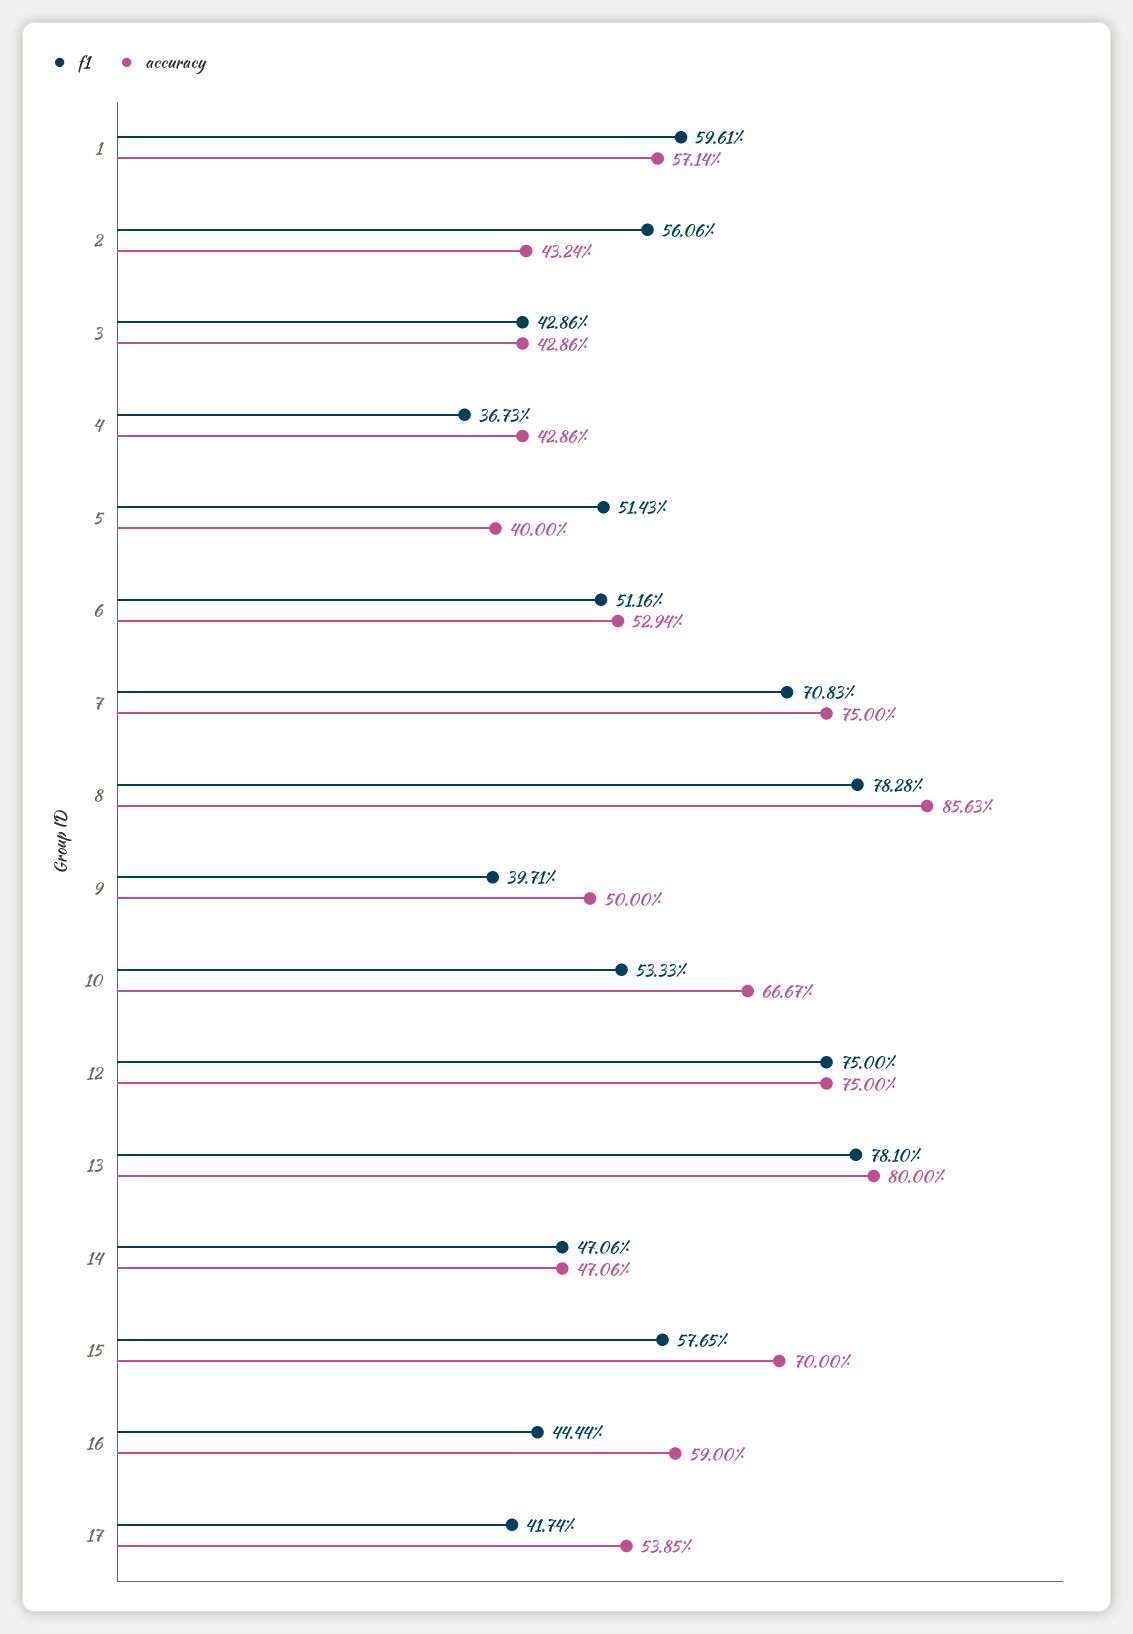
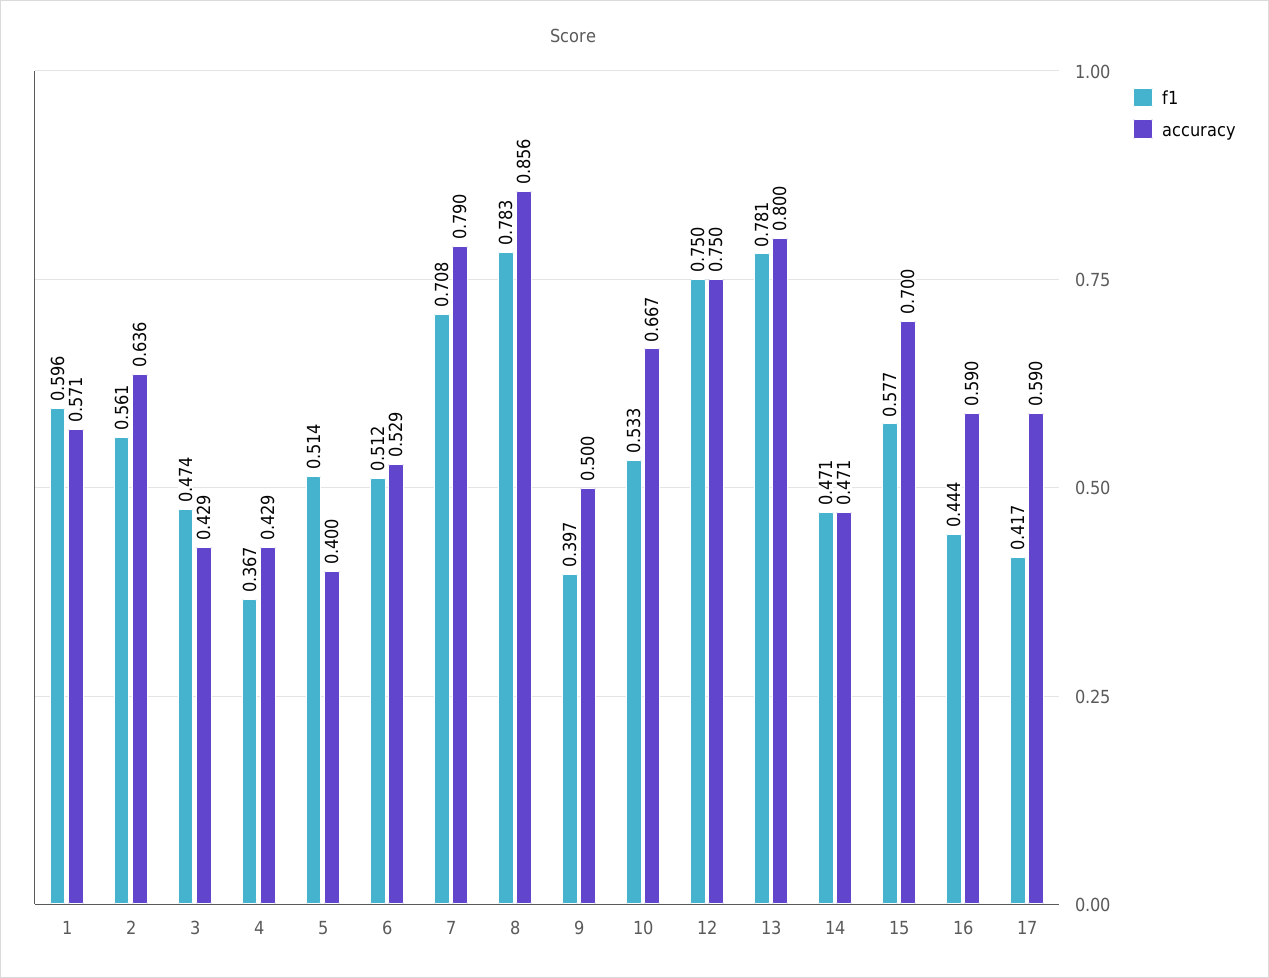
accuracy, 2: 0.4324 -> 0.636
f1, 3: 0.4286 -> 0.474
accuracy, 7: 0.75 -> 0.79
accuracy, 17: 0.5385 -> 0.59

